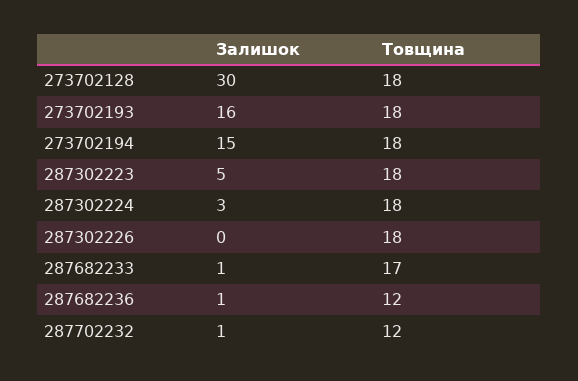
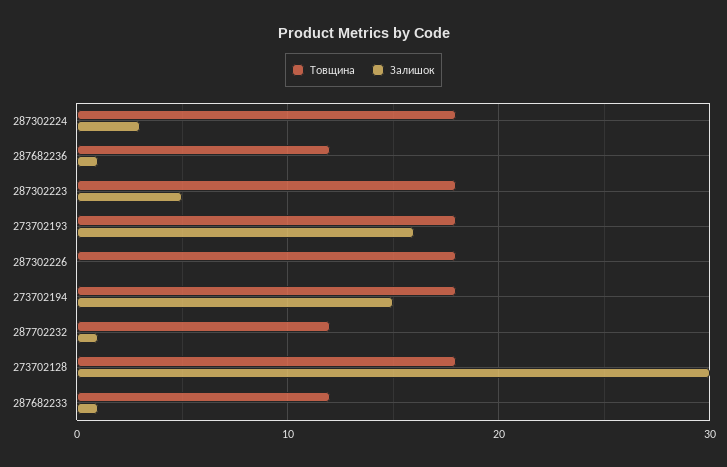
Товщина, 287682233: 17 -> 12

